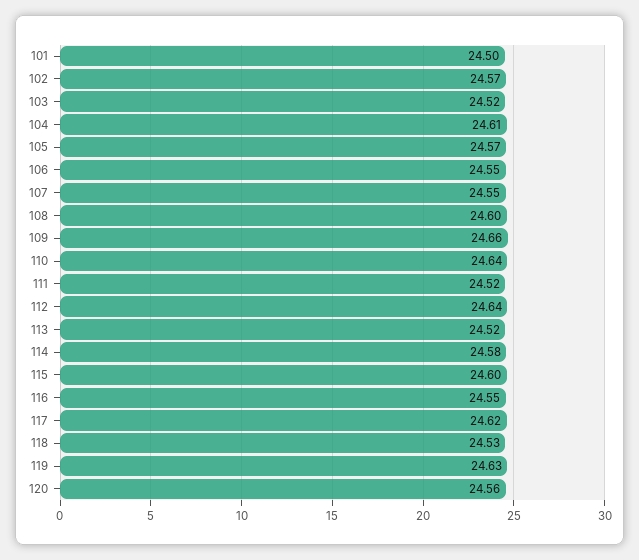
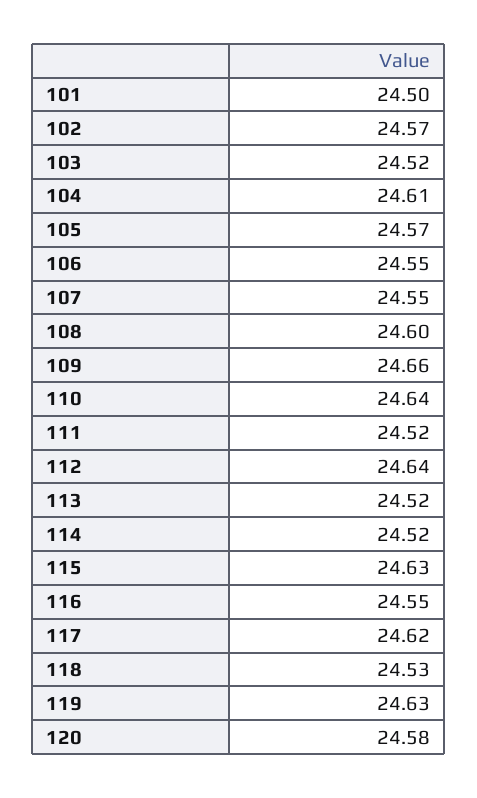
114: 24.58 -> 24.52
115: 24.6 -> 24.63
120: 24.56 -> 24.58

